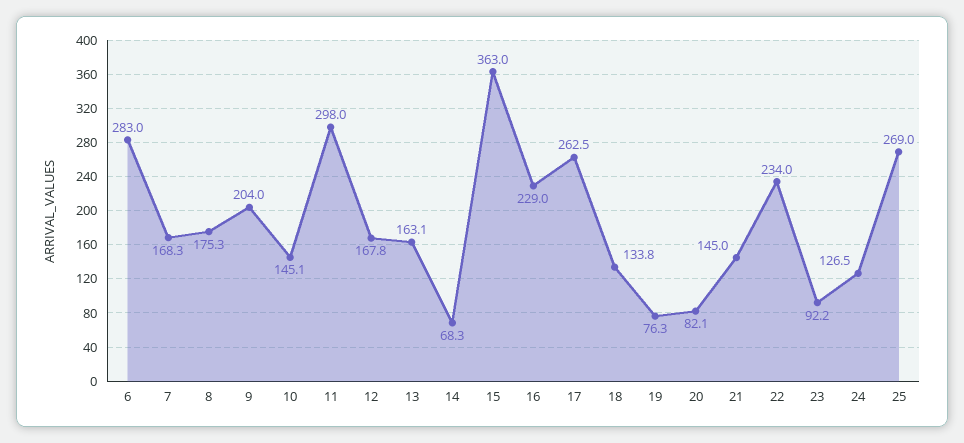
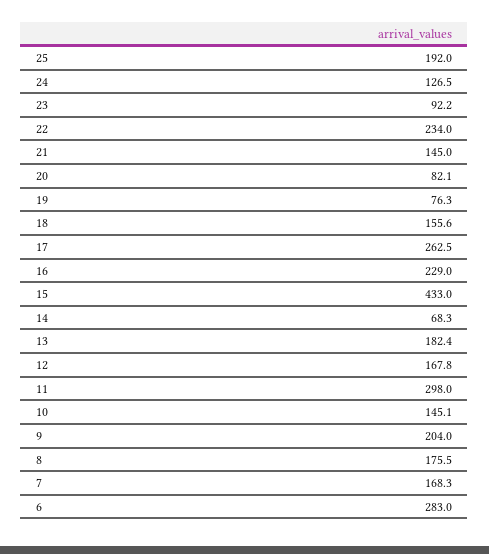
8: 175.3 -> 175.5
13: 163.1 -> 182.4
15: 363 -> 433
18: 133.8 -> 155.6
25: 269 -> 192

